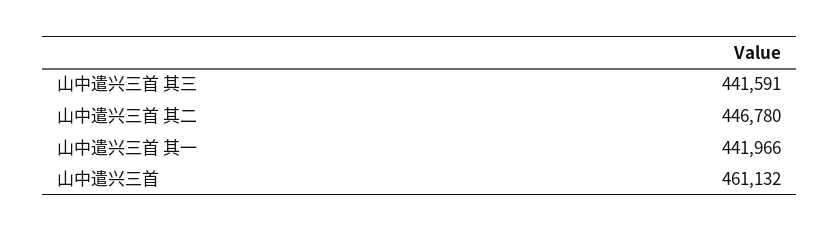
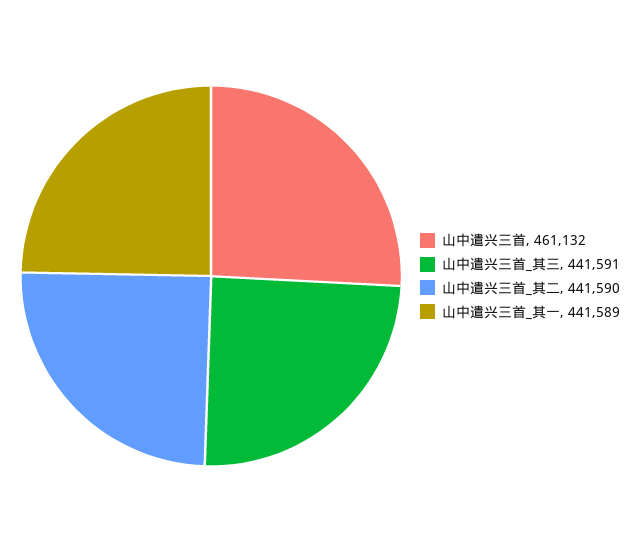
山中遣兴三首 其二: 446780 -> 441590
山中遣兴三首 其一: 441966 -> 441589

